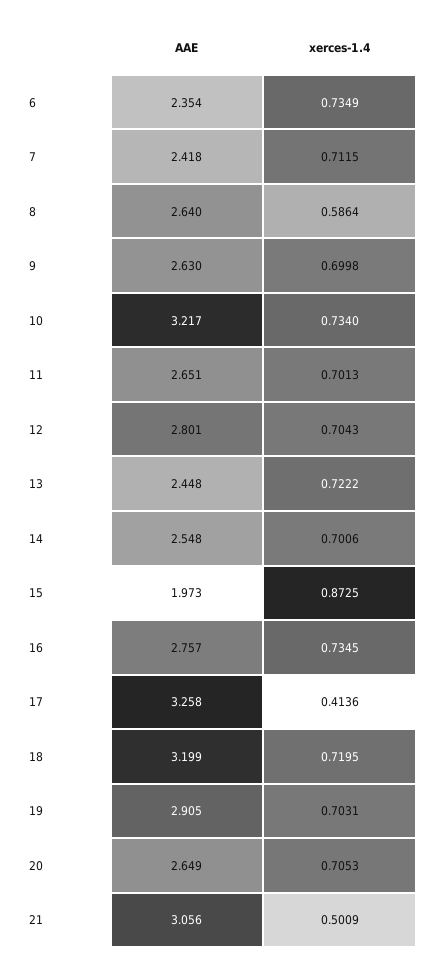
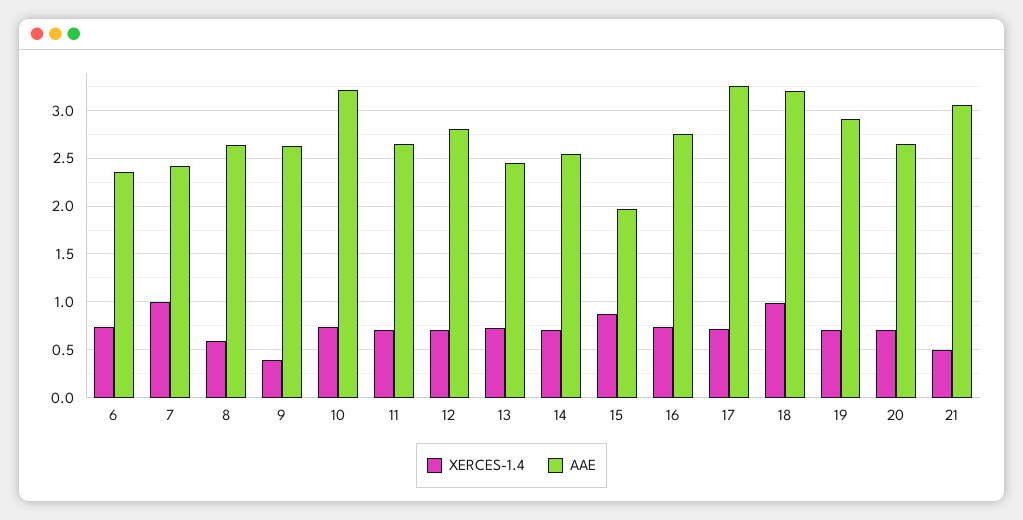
xerces-1.4, 7: 0.7115 -> 1
xerces-1.4, 9: 0.6998 -> 0.4
xerces-1.4, 17: 0.4136 -> 0.7
xerces-1.4, 18: 0.7195 -> 1

